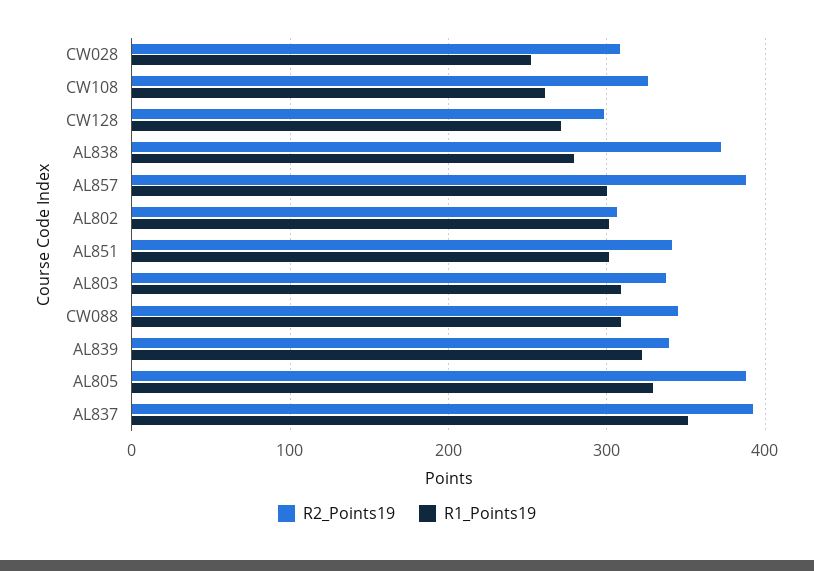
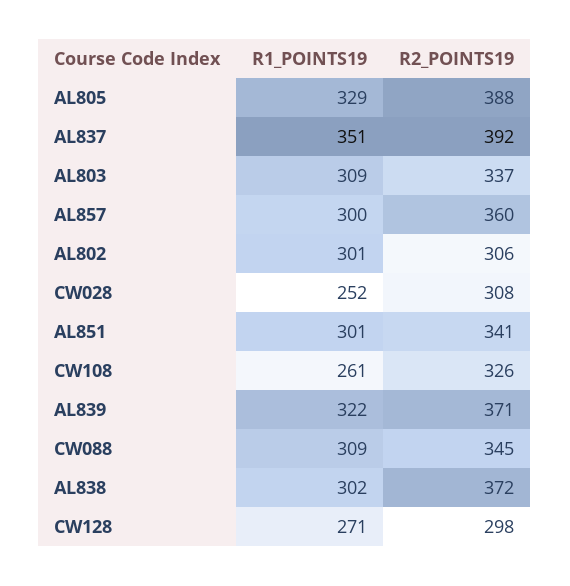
R1_Points19, AL838: 280 -> 302
R2_Points19, AL857: 390 -> 360
R2_Points19, AL839: 340 -> 371

